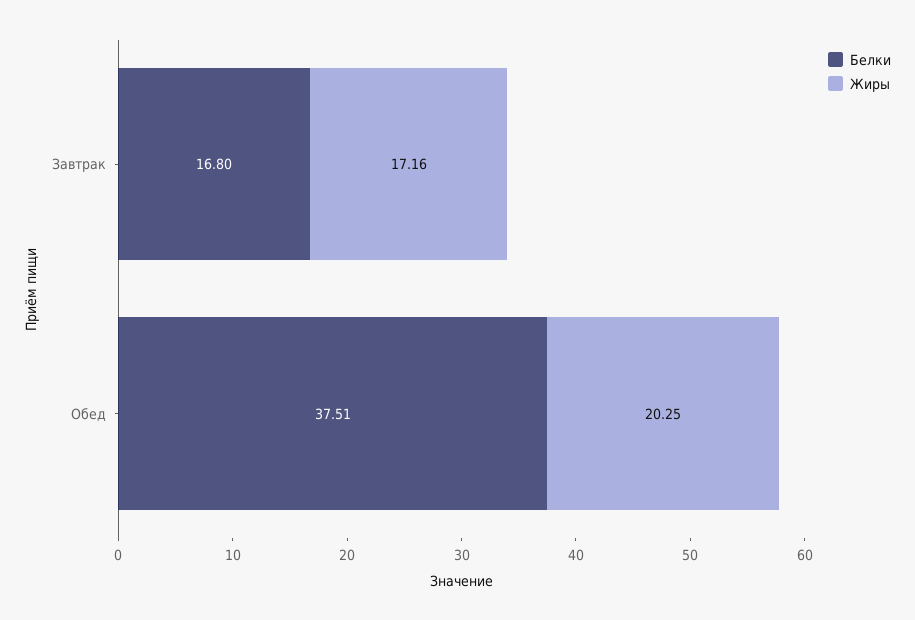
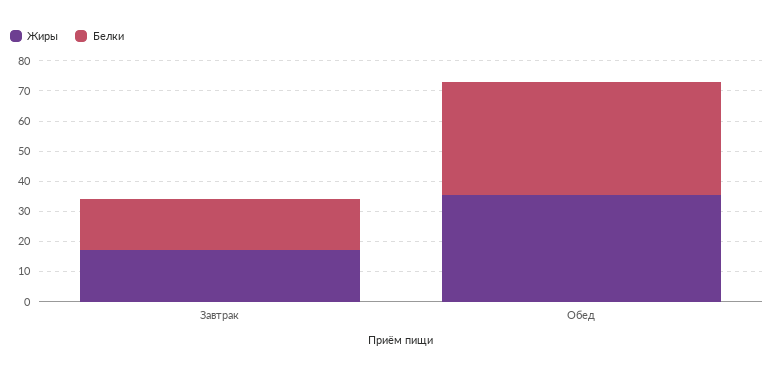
Жиры, Обед: 20.25 -> 35

